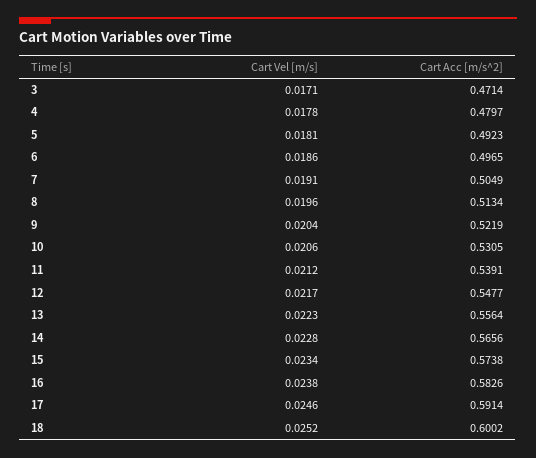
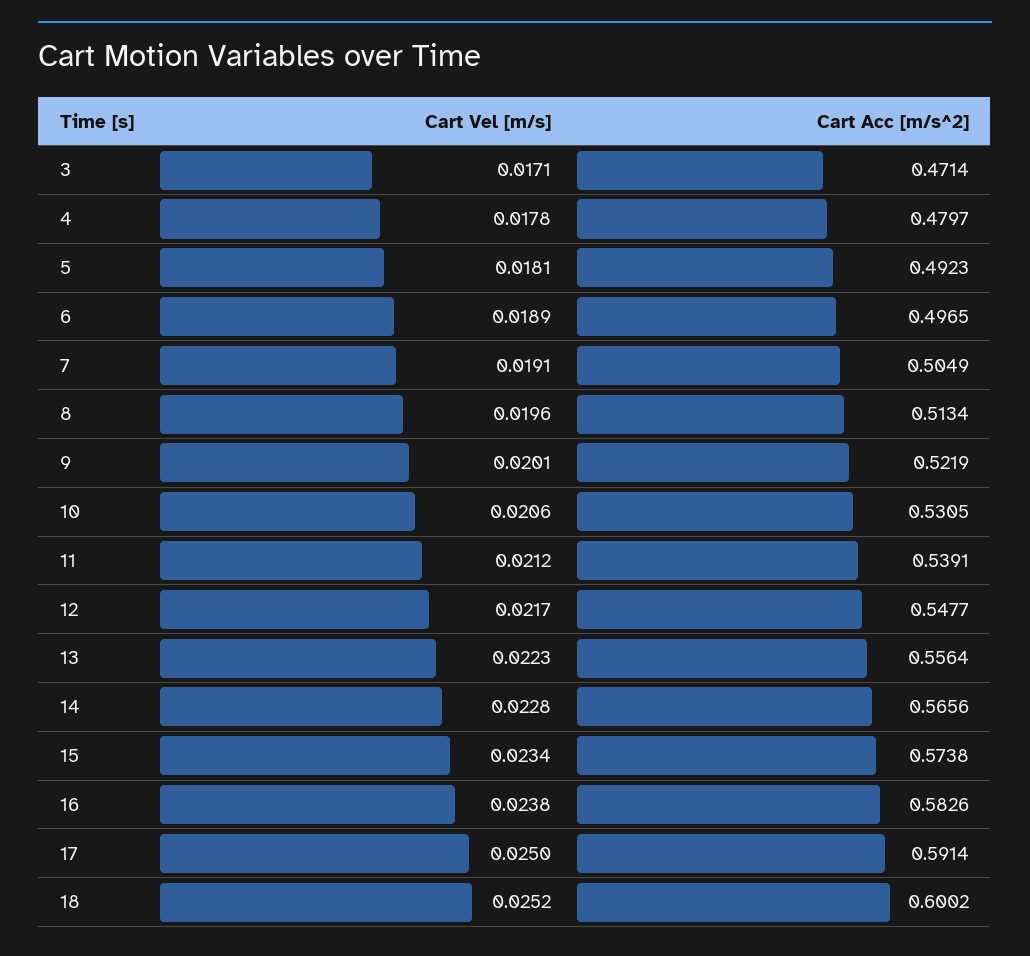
Cart Vel [m/s], 6: 0.0186 -> 0.0189
Cart Vel [m/s], 9: 0.0204 -> 0.0201
Cart Vel [m/s], 17: 0.0246 -> 0.025

